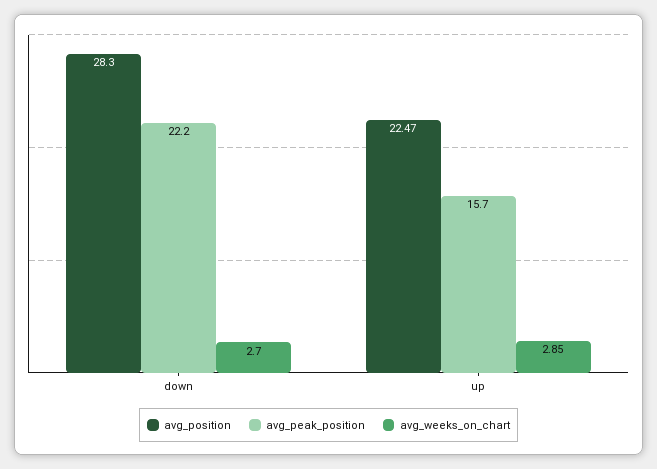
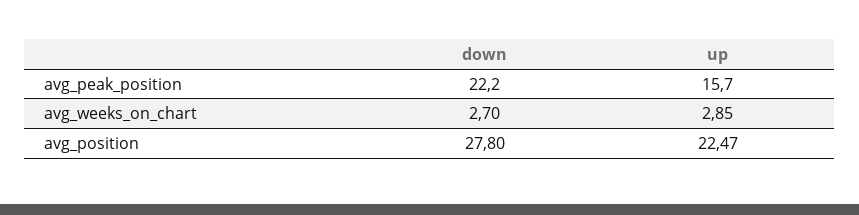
avg_position, down: 28.3 -> 27.8

